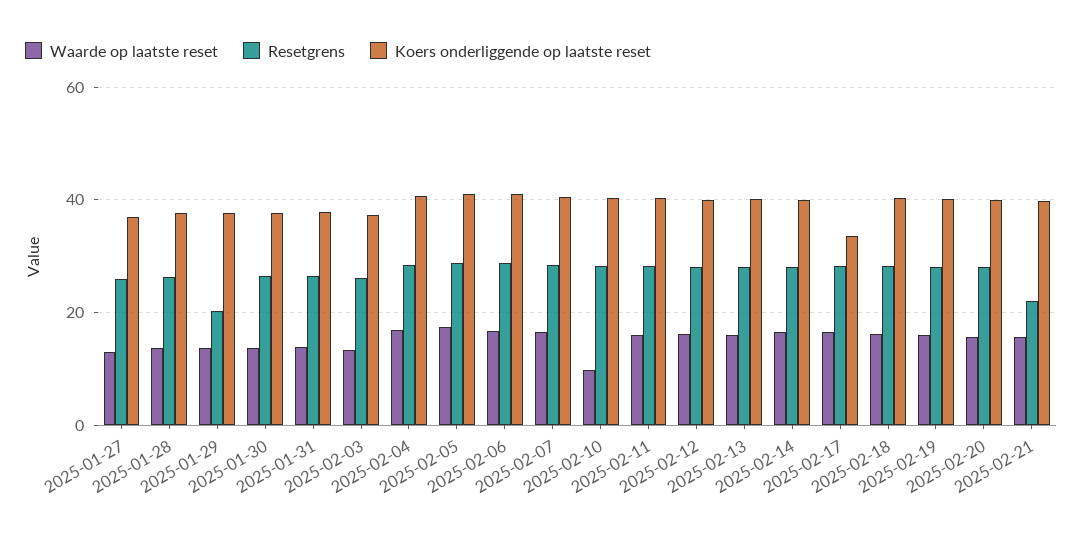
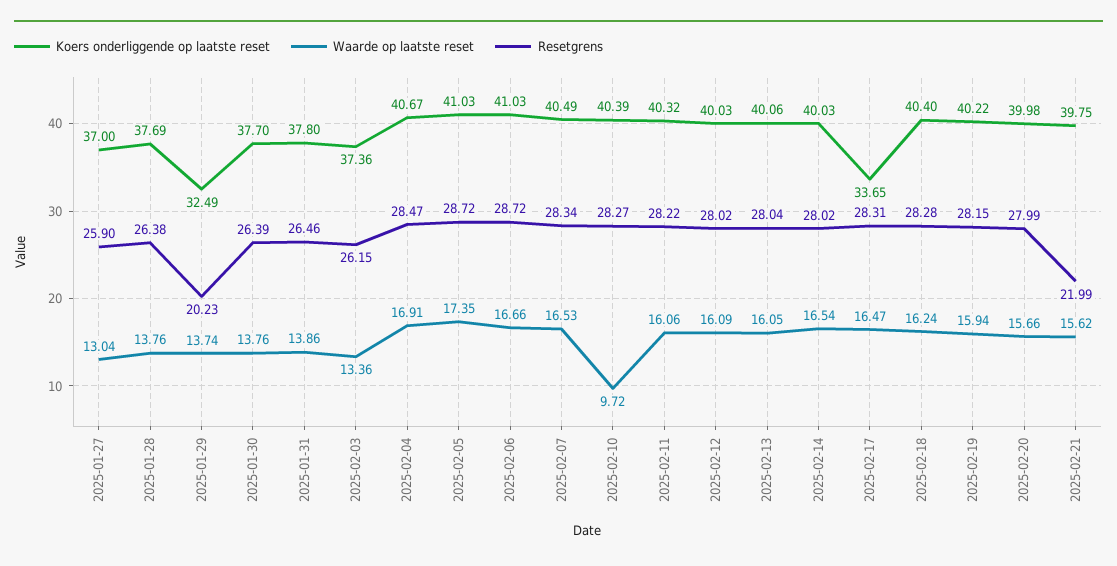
Koers onderliggende op laatste reset, 2025-01-29: 38 -> 32.49

